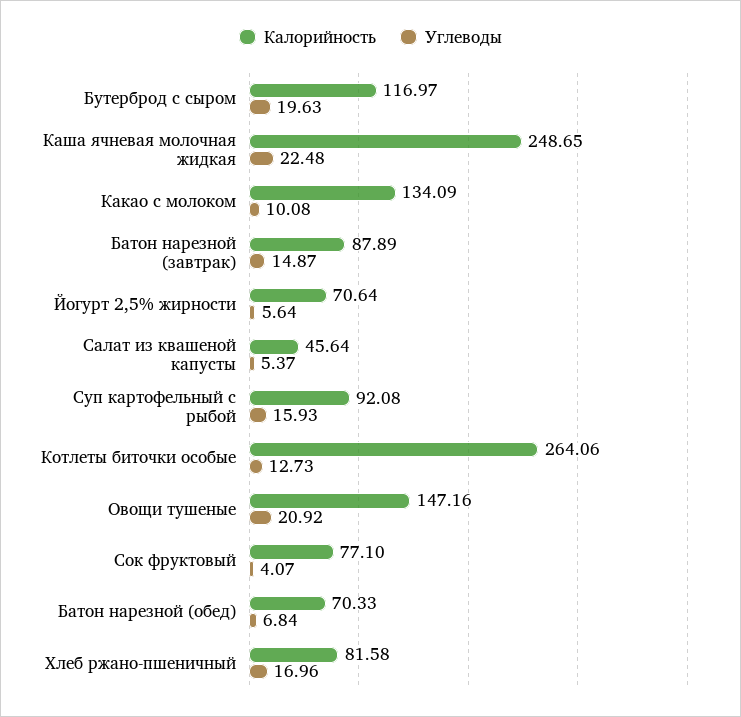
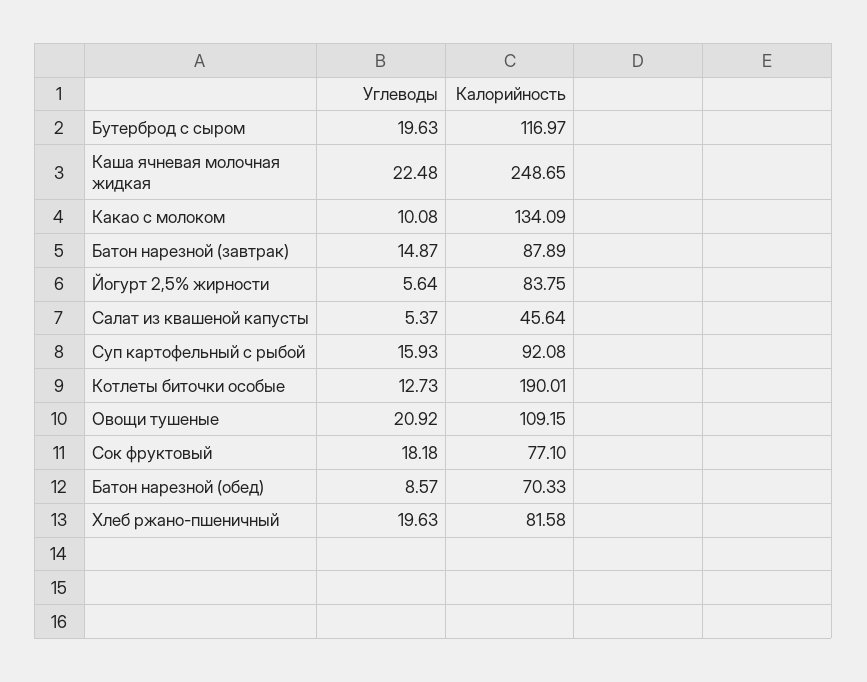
Калорийность, Йогурт 2,5% жирности: 70.64 -> 83.75
Калорийность, Котлеты биточки особые: 264.06 -> 190.01
Калорийность, Овощи тушеные: 147.16 -> 109.15
Углеводы, Сок фруктовый: 4.07 -> 18.18
Углеводы, Батон нарезной (обед): 6.84 -> 8.57
Углеводы, Хлеб ржано-пшеничный: 16.96 -> 19.63

